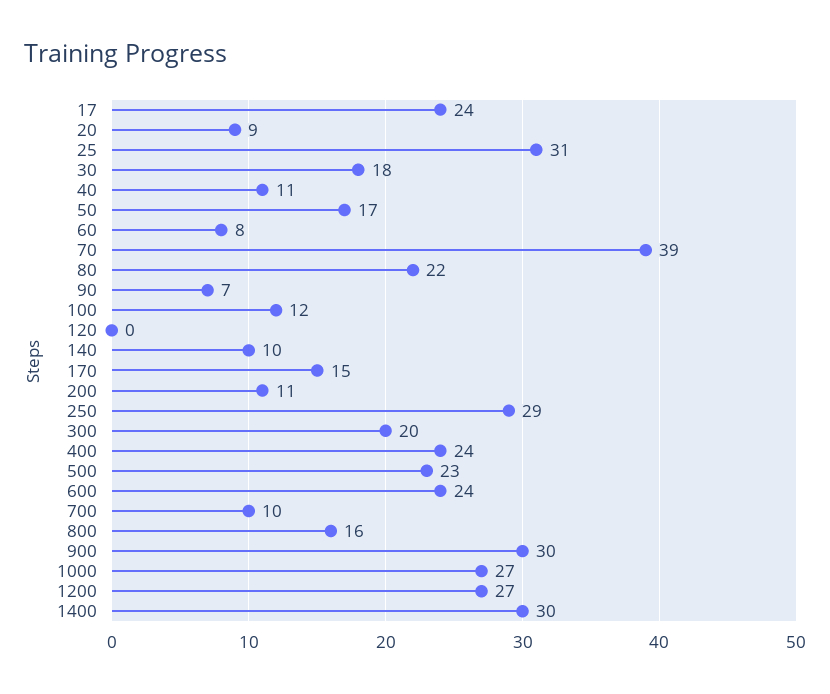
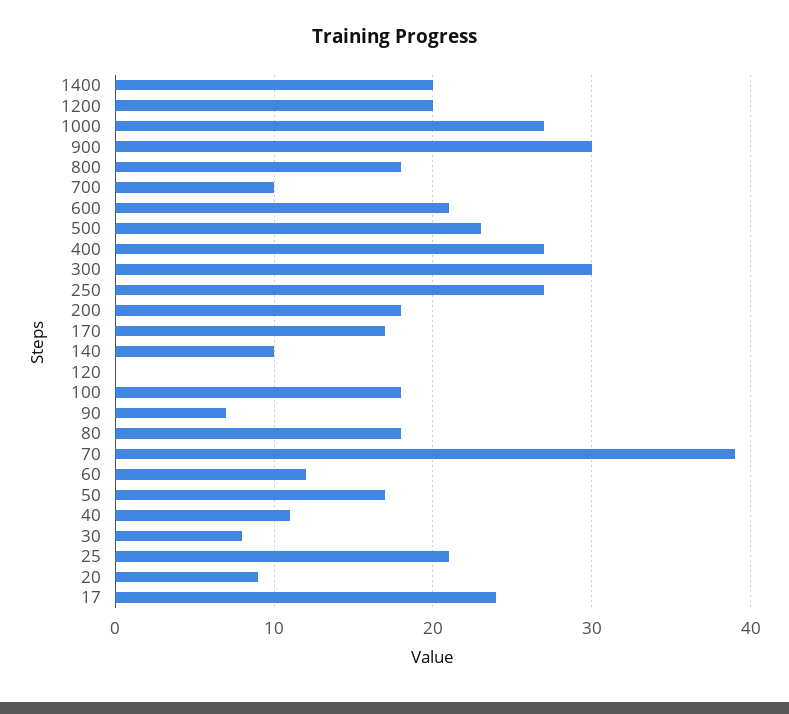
25: 31 -> 21
30: 18 -> 8
60: 8 -> 12
80: 22 -> 18
100: 12 -> 18
170: 15 -> 17
200: 11 -> 18
250: 29 -> 27
300: 20 -> 30
400: 24 -> 27
600: 24 -> 21
800: 16 -> 18
1200: 27 -> 20
1400: 30 -> 20

